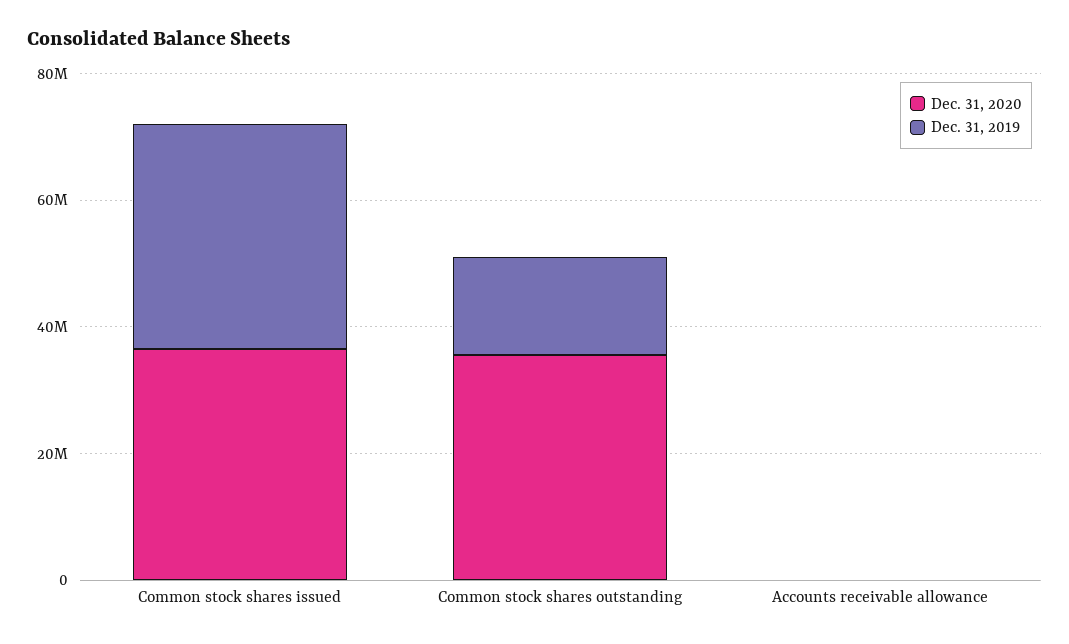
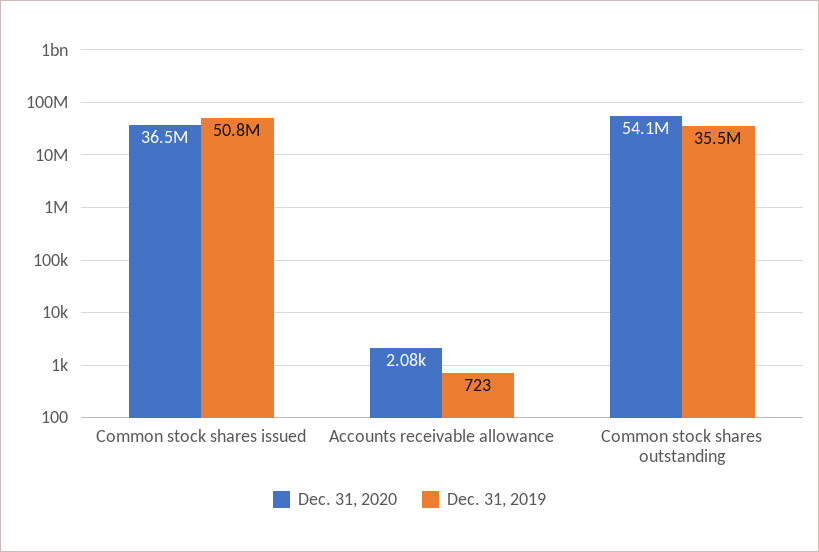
Dec. 31, 2019, Common stock shares issued: 35000000 -> 50800000
Dec. 31, 2020, Common stock shares outstanding: 35000000 -> 54100000
Dec. 31, 2019, Common stock shares outstanding: 15000000 -> 35500000

